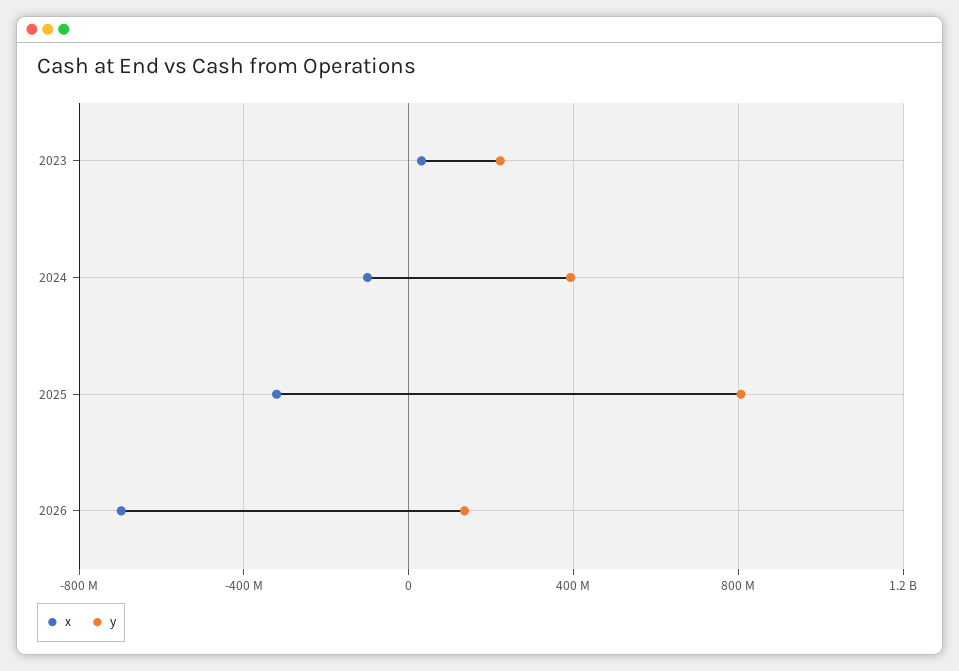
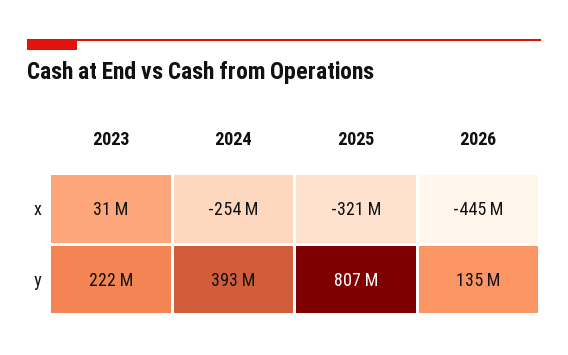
x, 2024: -100000000 -> -254000000
x, 2026: -700000000 -> -445000000

